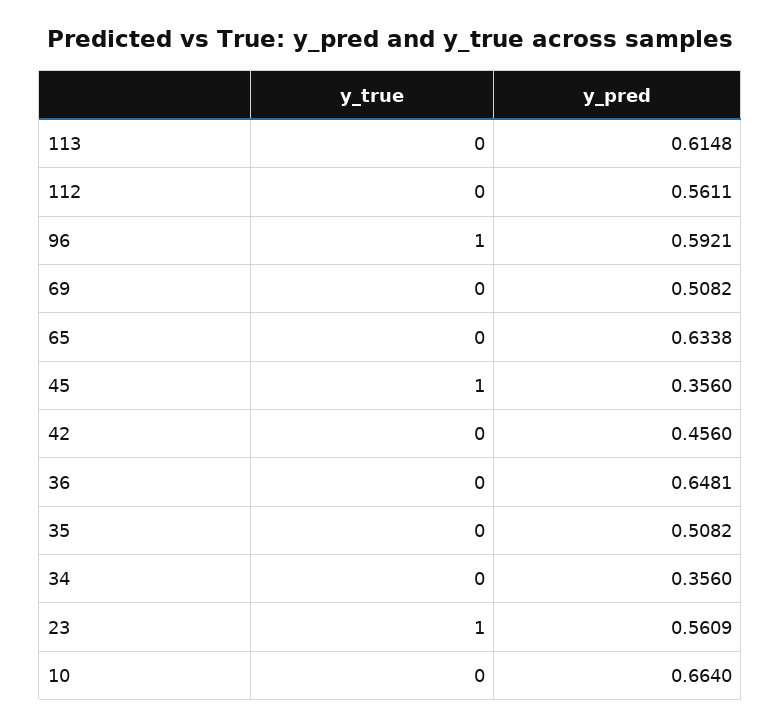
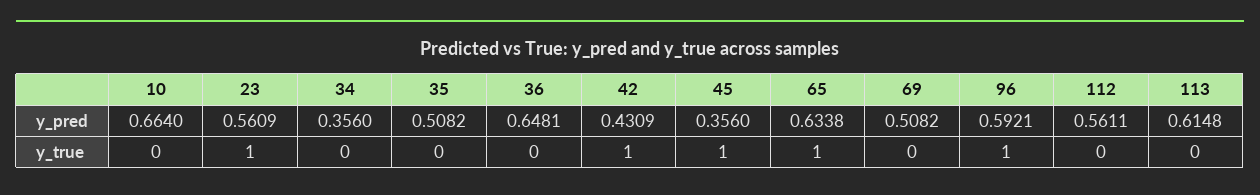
y_true, 65: 0 -> 1
y_true, 42: 0 -> 1
y_pred, 42: 0.456 -> 0.4309

